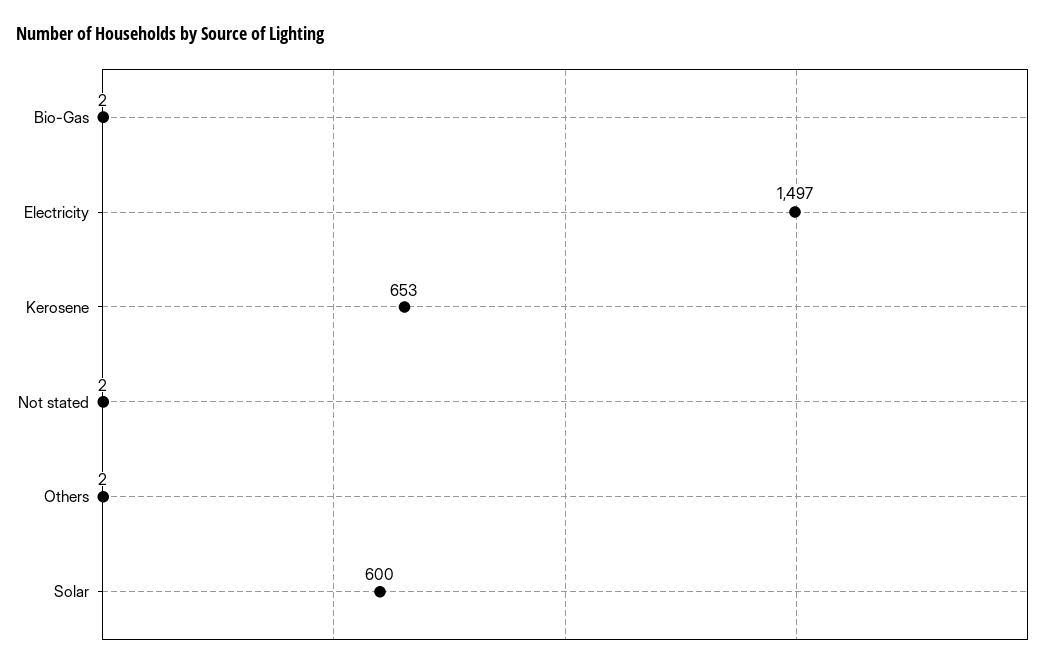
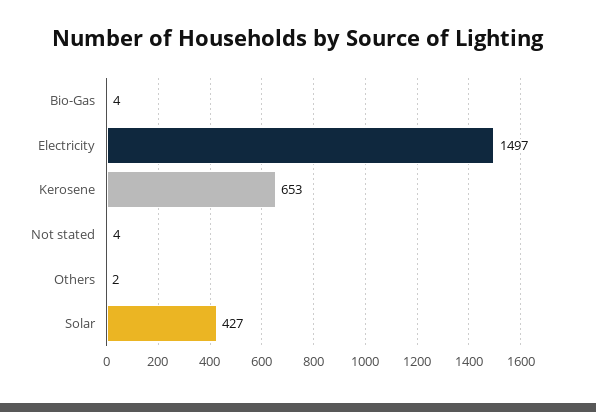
Bio-Gas: 2 -> 4
Not stated: 2 -> 4
Solar: 600 -> 427

